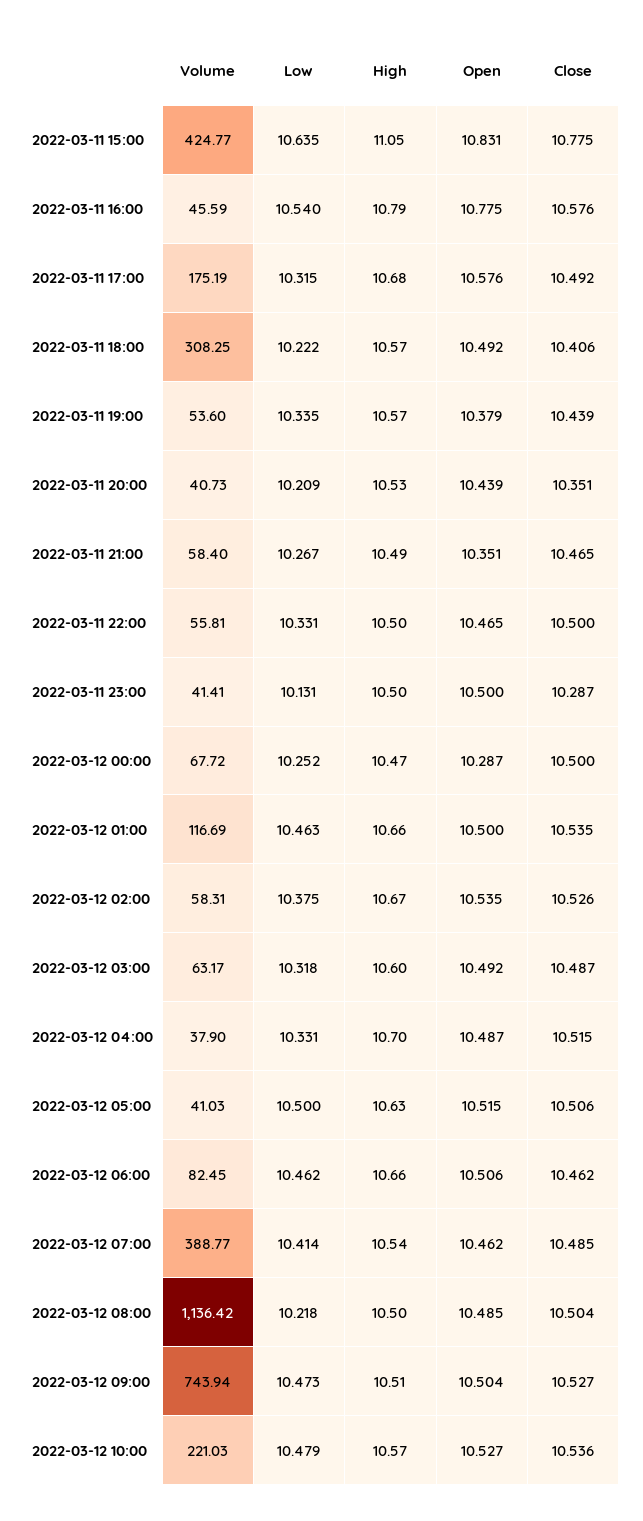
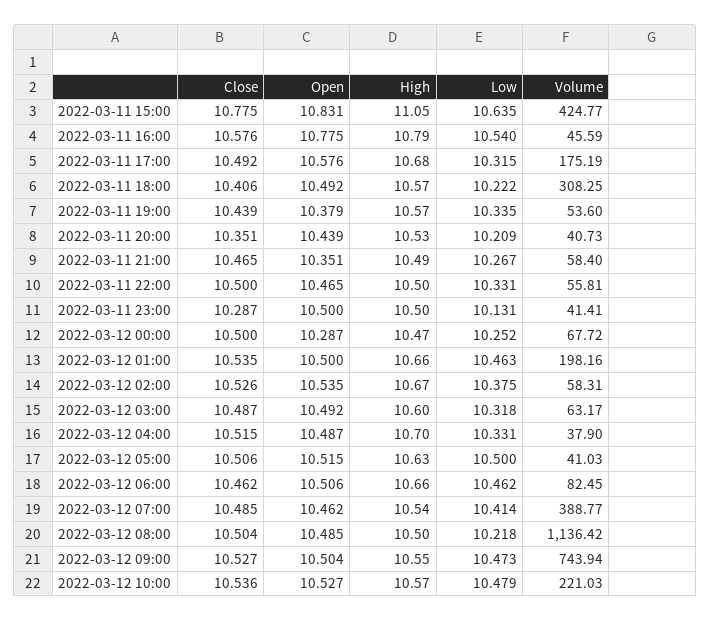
Volume, 2022-03-12 01:00: 116.69 -> 198.16
High, 2022-03-12 09:00: 10.51 -> 10.55

